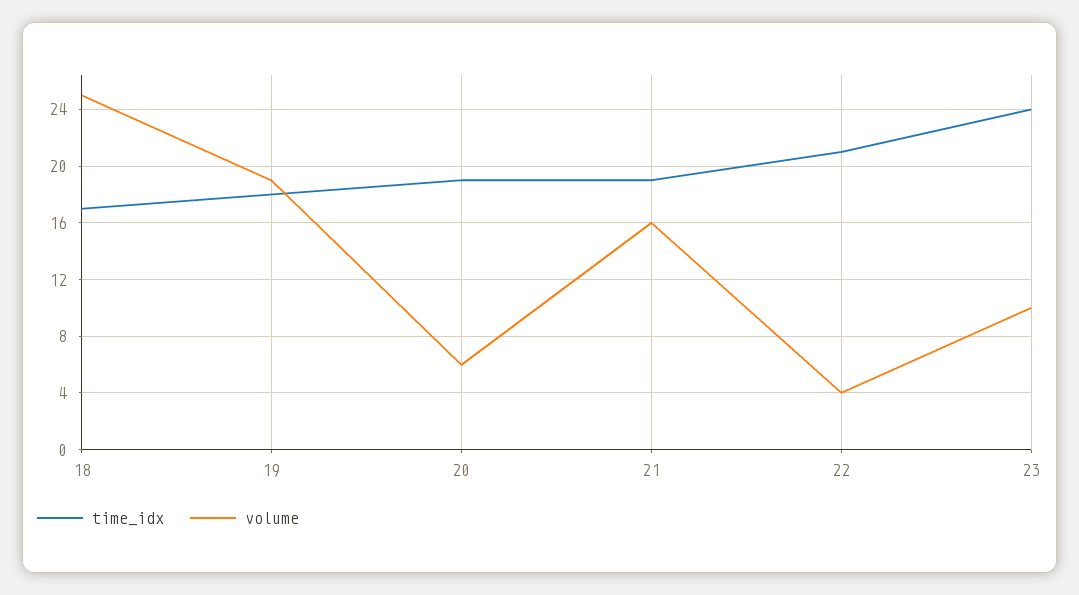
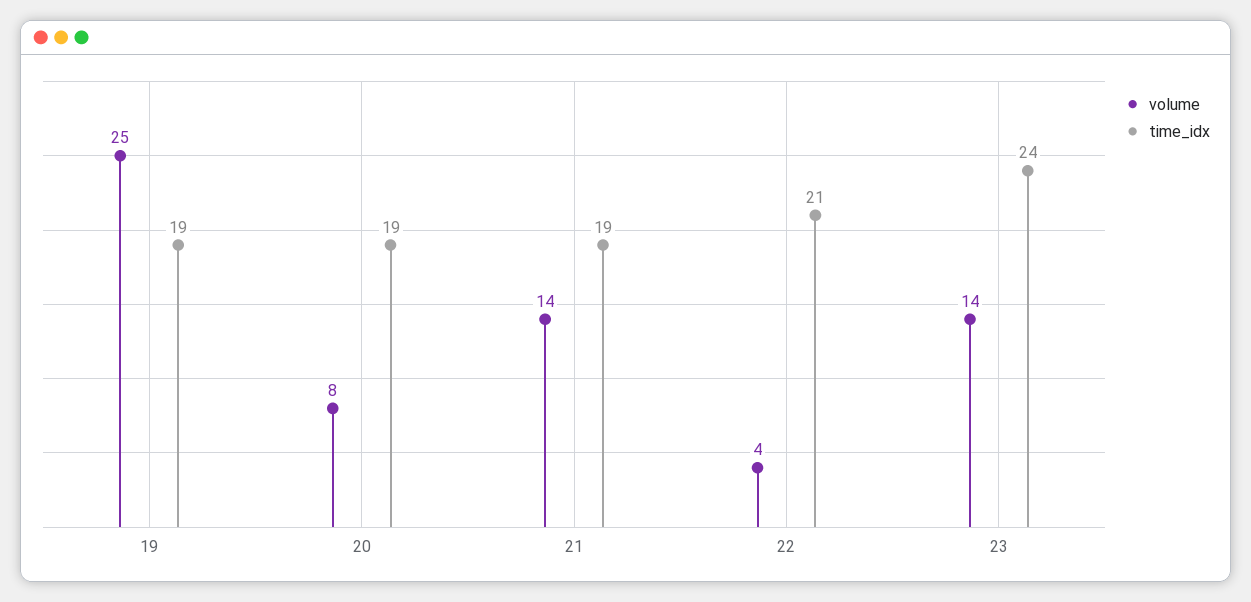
time_idx, 18: 17 -> none
volume, 18: 25 -> none
time_idx, 19: 18 -> 19
volume, 19: 19 -> 25
volume, 20: 6 -> 8
volume, 21: 16 -> 14
volume, 23: 10 -> 14

